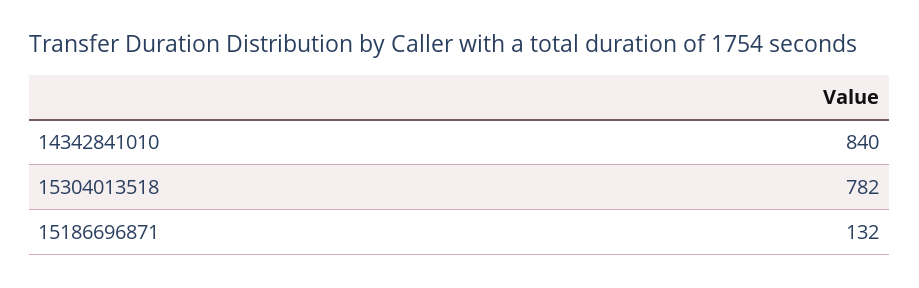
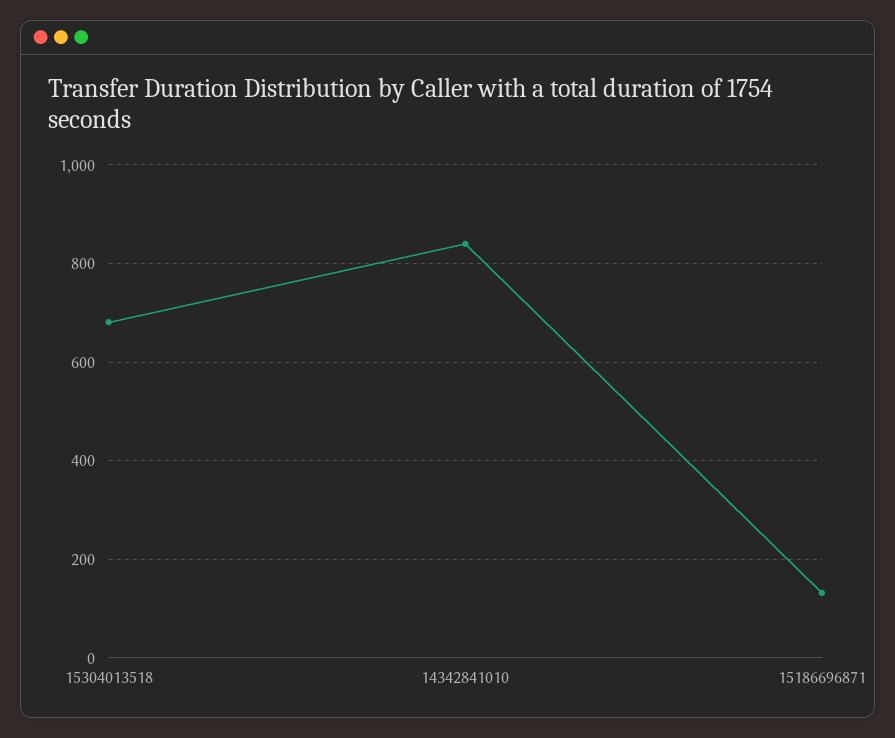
15304013518: 782 -> 680

